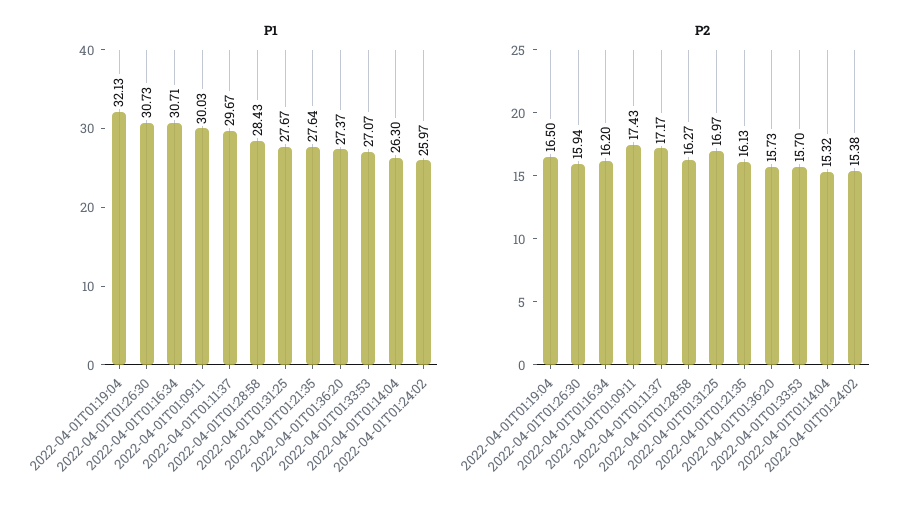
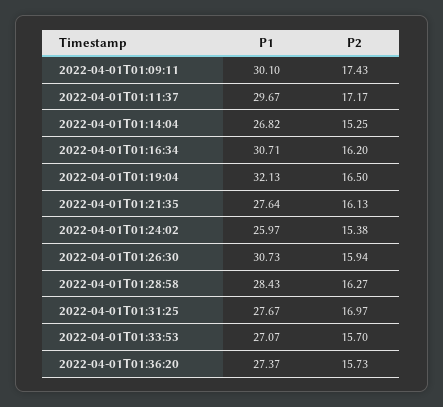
P1, 2022-04-01T01:09:11: 30.03 -> 30.1
P1, 2022-04-01T01:14:04: 26.3 -> 26.82
P2, 2022-04-01T01:14:04: 15.32 -> 15.25

